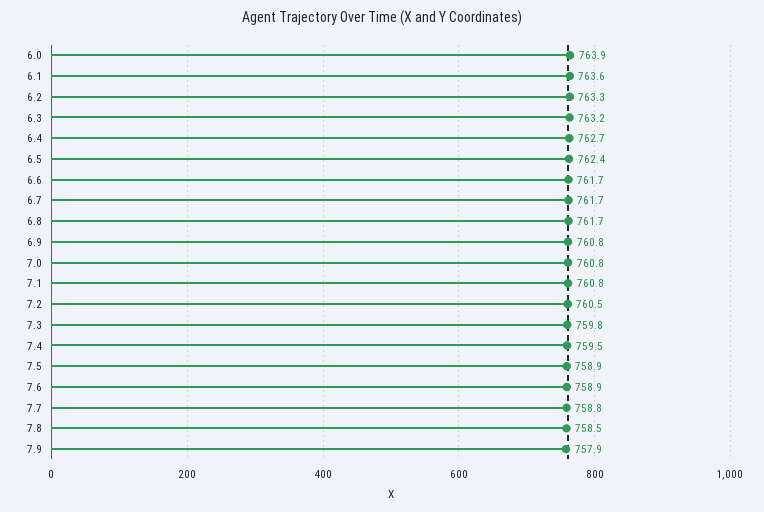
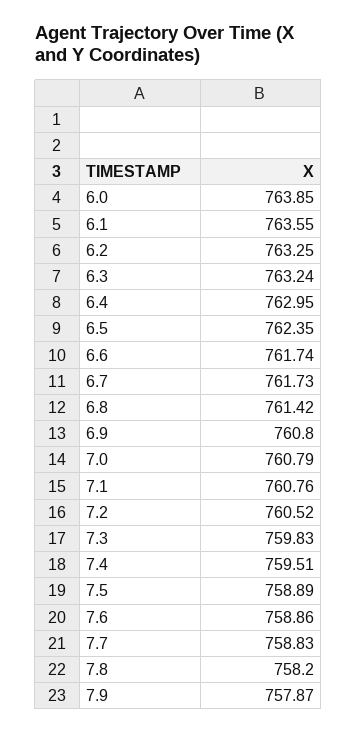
6.4: 762.7 -> 762.95
6.8: 761.7 -> 761.42
7.8: 758.5 -> 758.2

